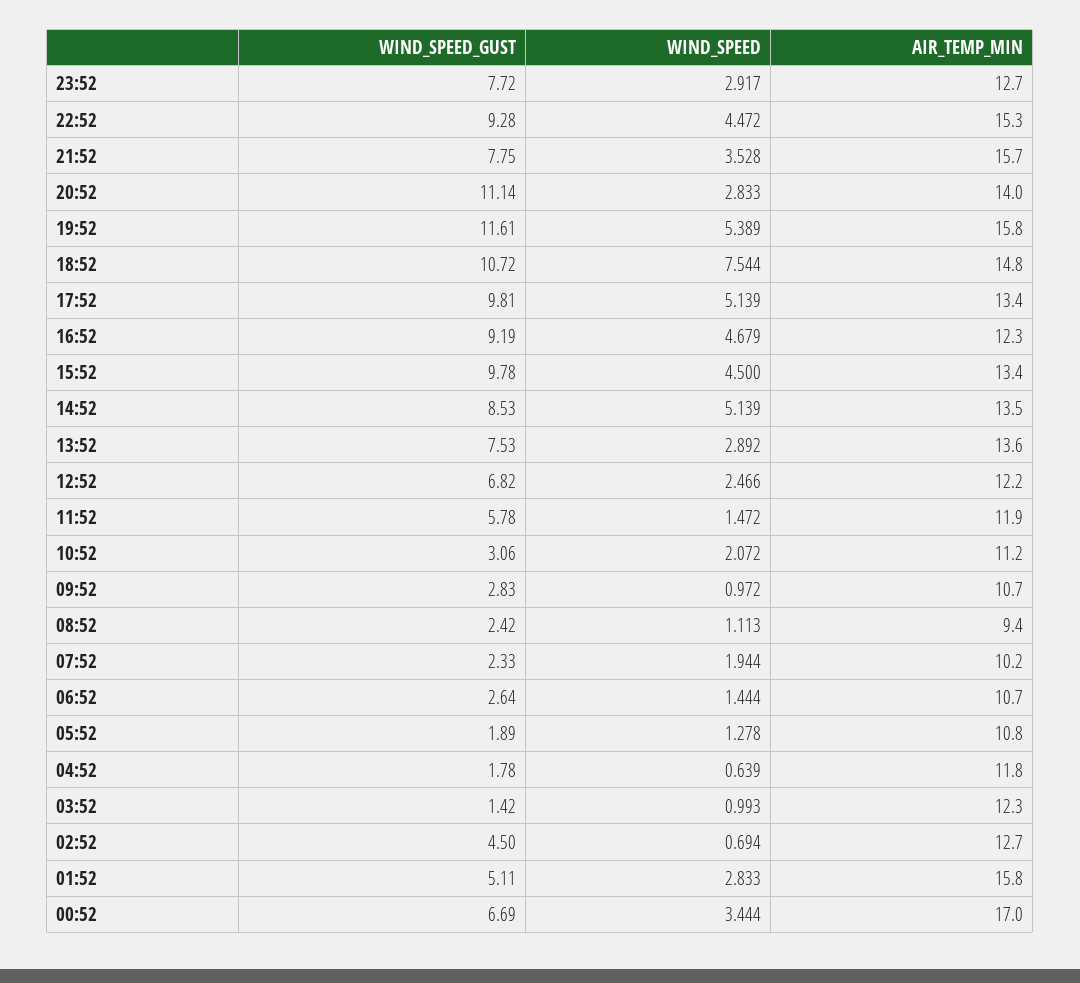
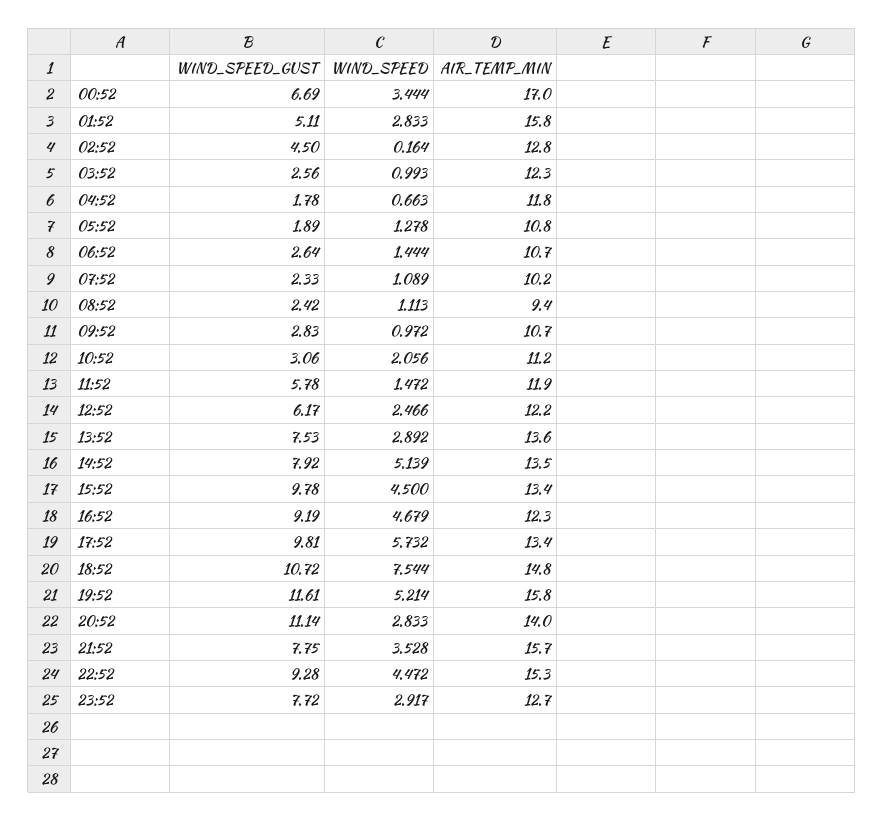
WIND_SPEED, 19:52: 5.389 -> 5.214
WIND_SPEED, 17:52: 5.139 -> 5.732
WIND_SPEED_GUST, 14:52: 8.53 -> 7.92
WIND_SPEED_GUST, 12:52: 6.82 -> 6.17
WIND_SPEED, 10:52: 2.072 -> 2.056
WIND_SPEED, 07:52: 1.944 -> 1.089
WIND_SPEED, 04:52: 0.639 -> 0.663
WIND_SPEED_GUST, 03:52: 1.42 -> 2.56
WIND_SPEED, 02:52: 0.694 -> 0.164
AIR_TEMP_MIN, 02:52: 12.7 -> 12.8

